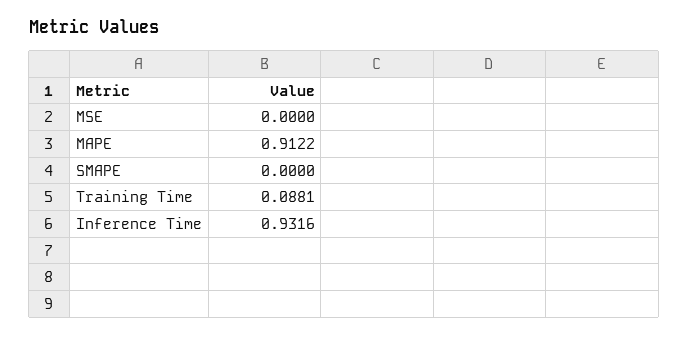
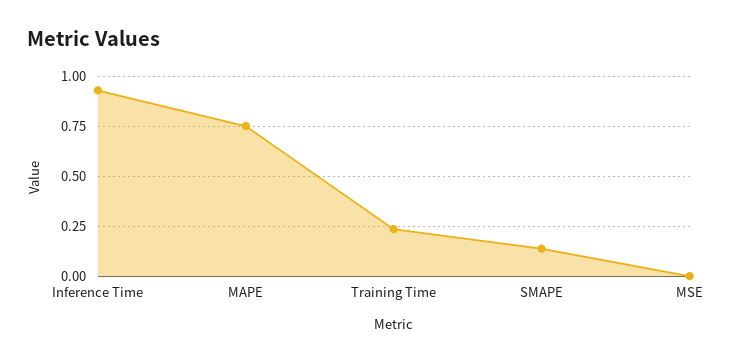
MAPE: 0.9122 -> 0.75
SMAPE: 0 -> 0.15
Training Time: 0.0881 -> 0.25

